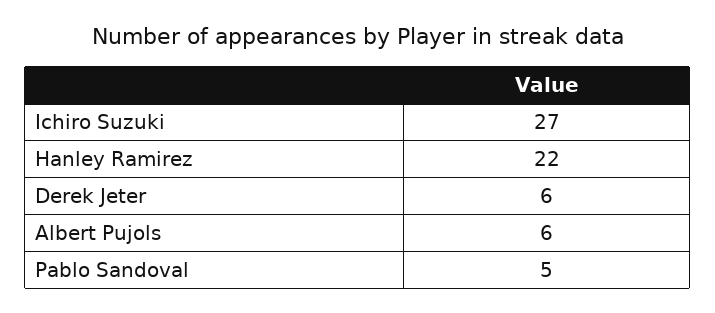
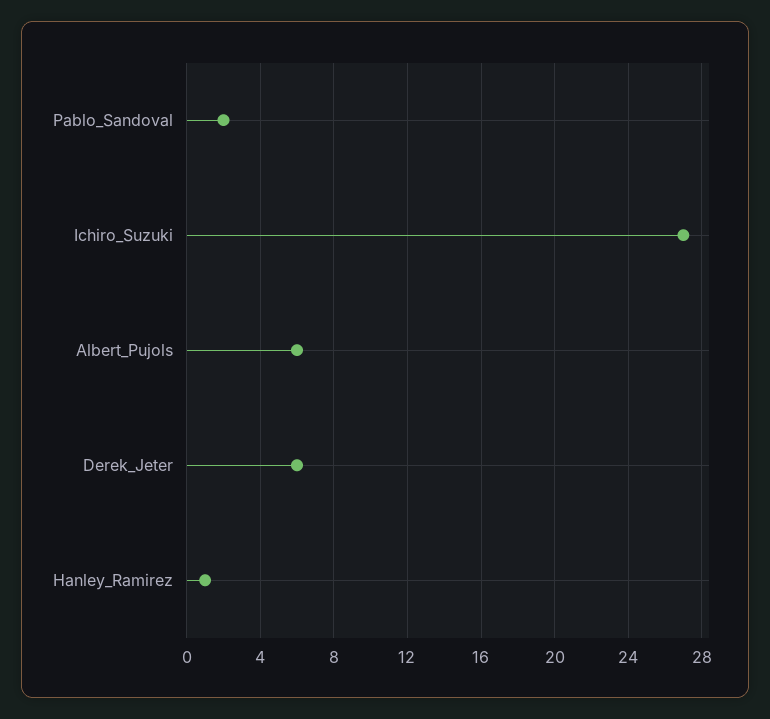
Hanley Ramirez: 22 -> 1
Pablo Sandoval: 5 -> 2

